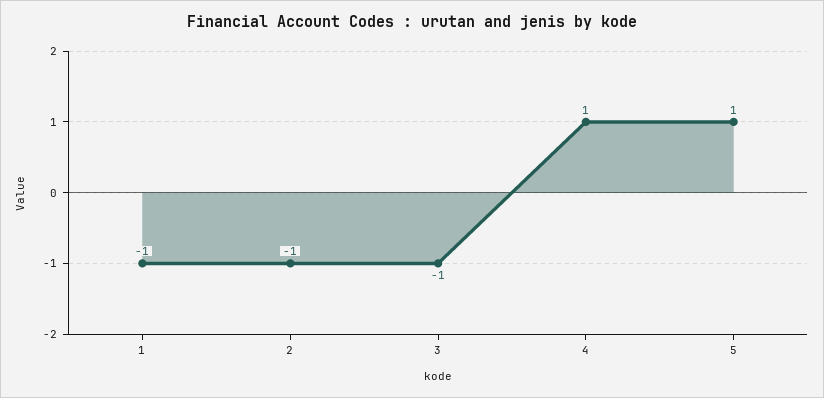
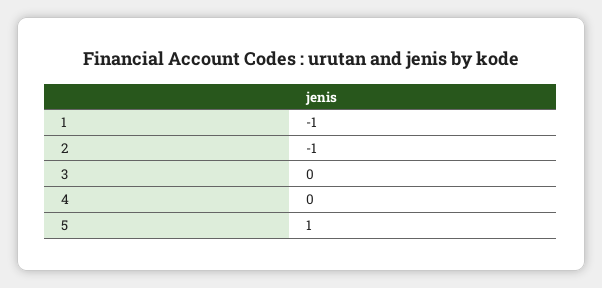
3: -1 -> 0
4: 1 -> 0

